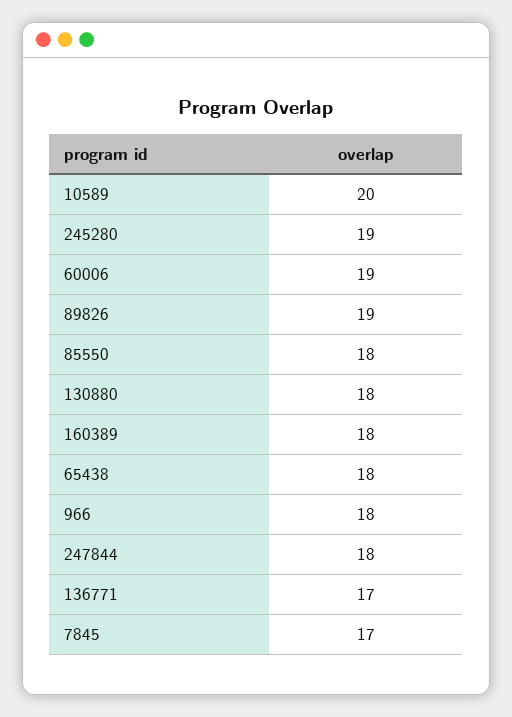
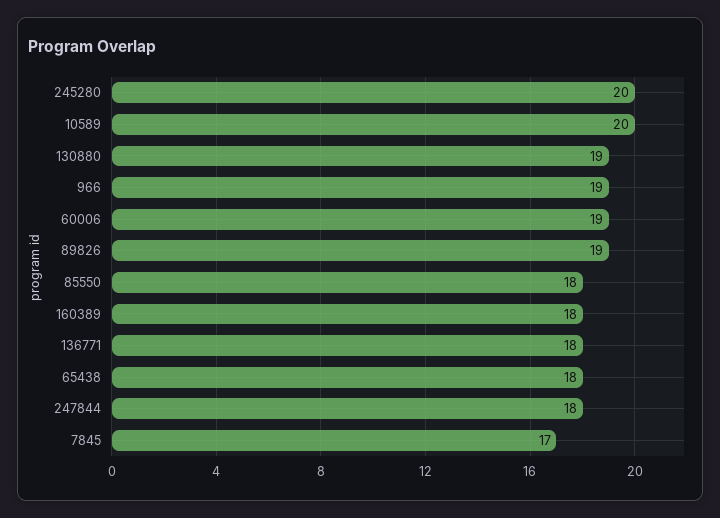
245280: 19 -> 20
130880: 18 -> 19
966: 18 -> 19
136771: 17 -> 18

